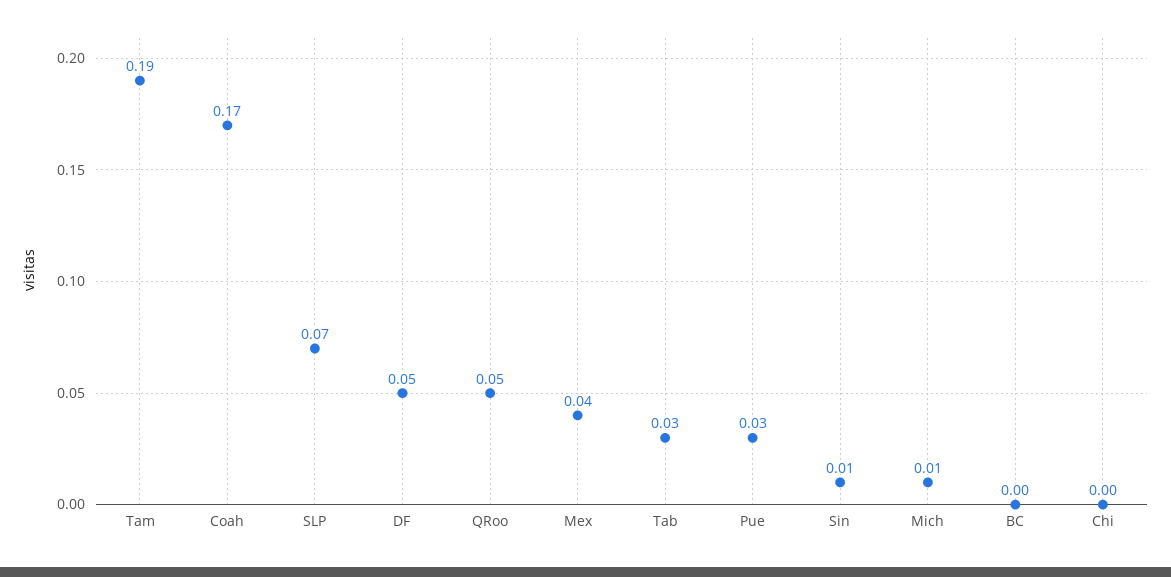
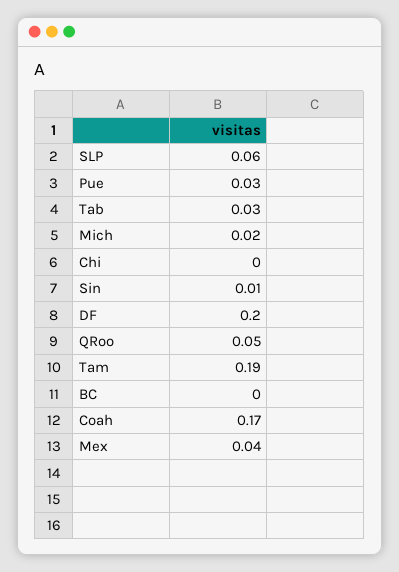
SLP: 0.07 -> 0.06
DF: 0.05 -> 0.2
Mich: 0.01 -> 0.02

